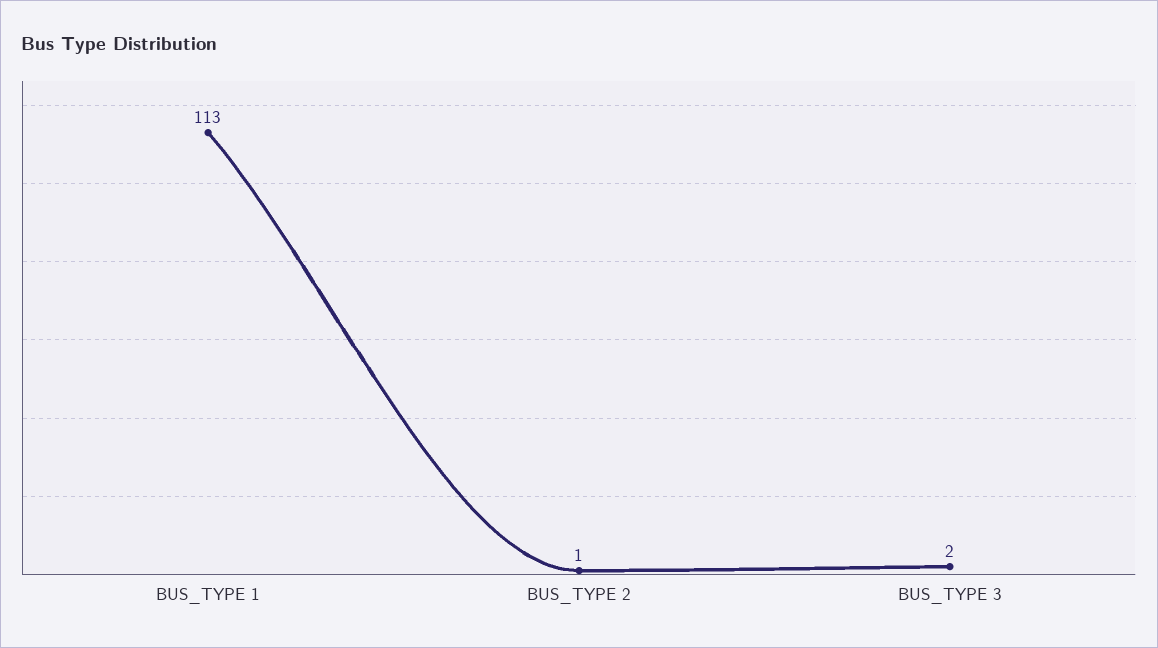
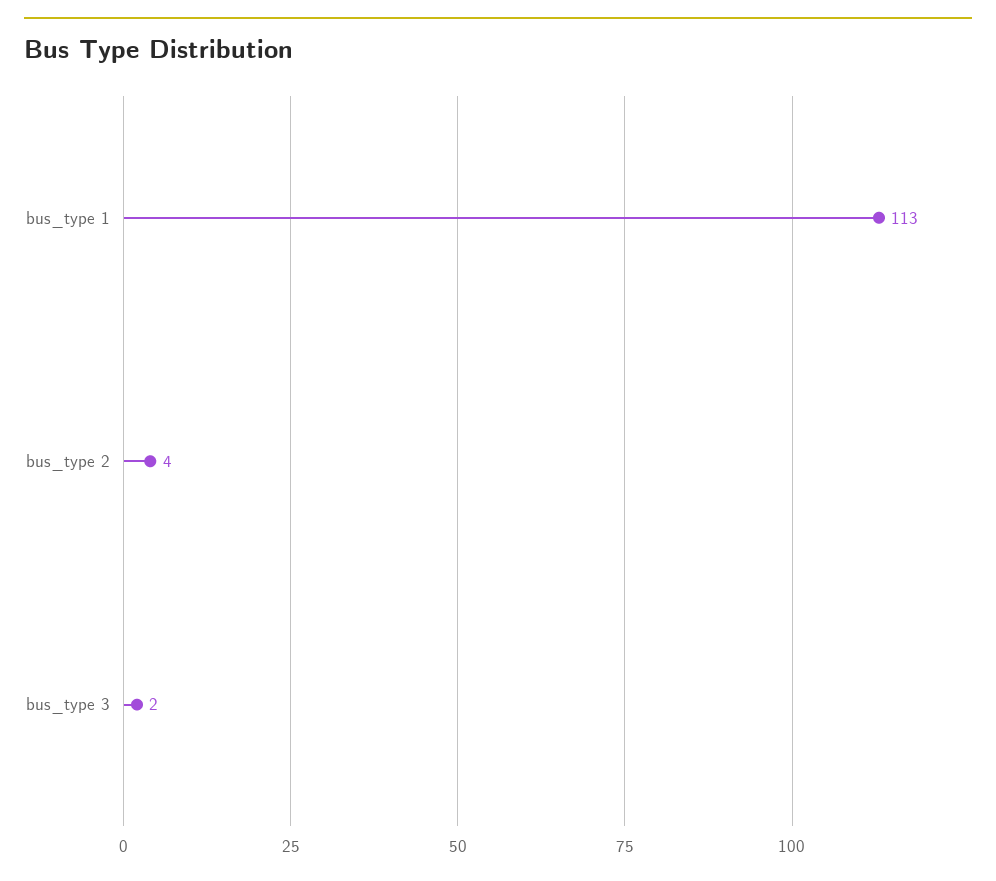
BUS_TYPE 2: 1 -> 4

